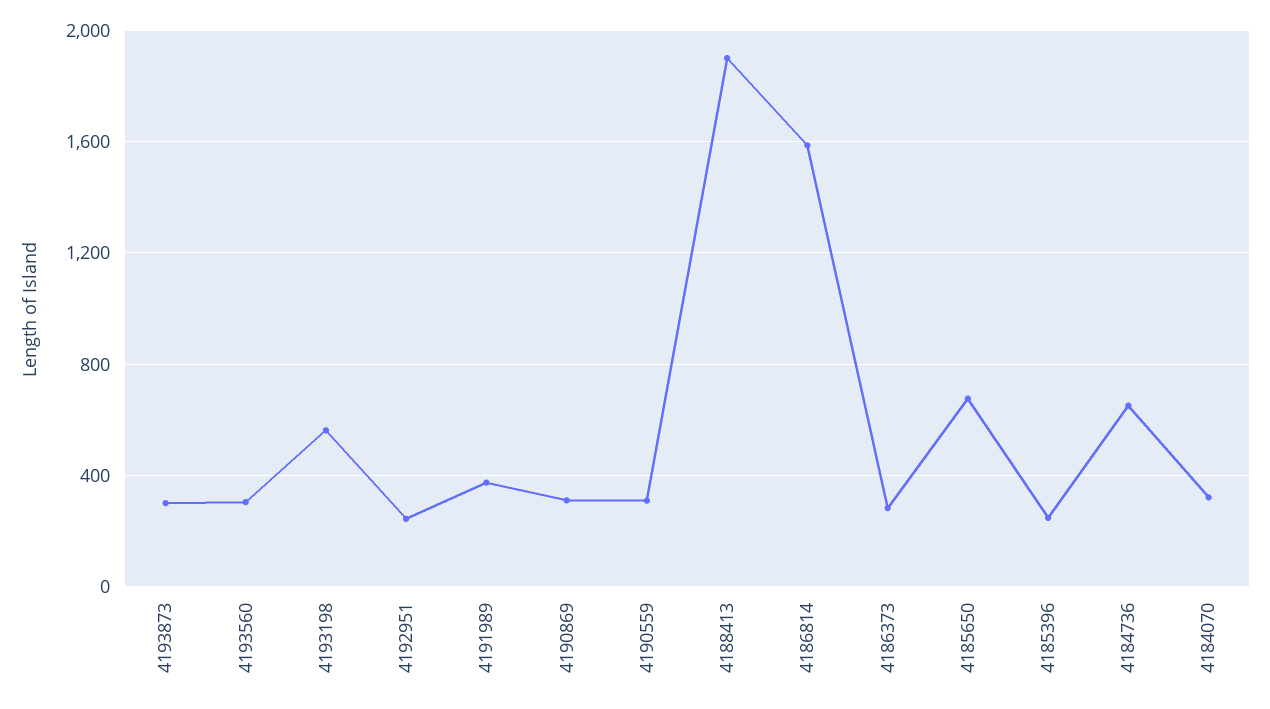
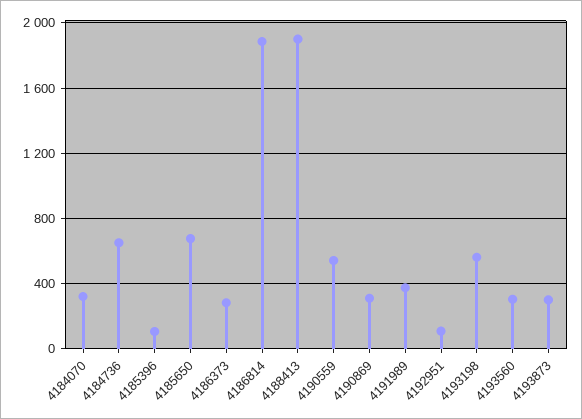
4192951: 250 -> 100
4190559: 300 -> 550
4186814: 1600 -> 1900
4185396: 250 -> 100

